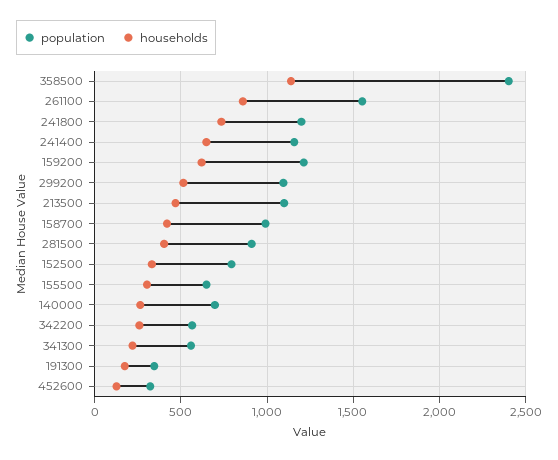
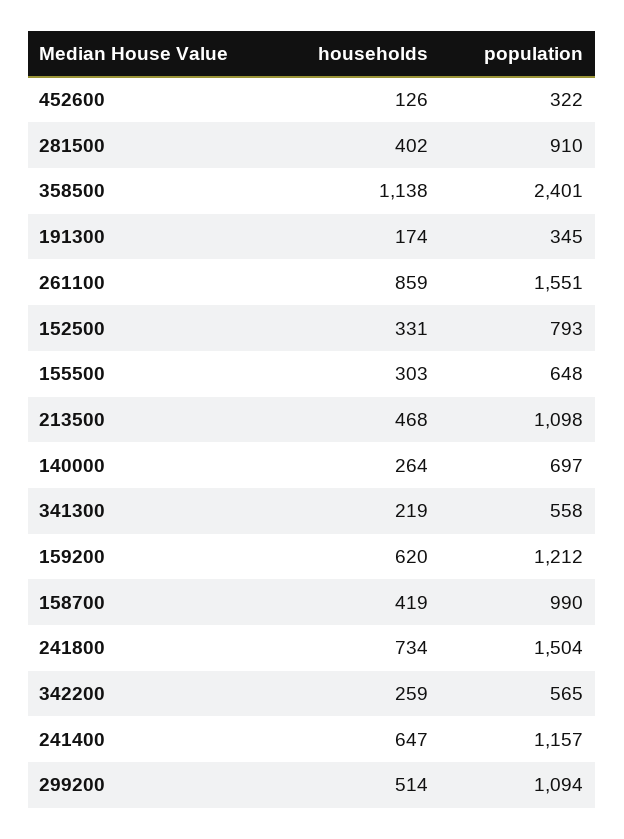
population, 241800: 1200 -> 1504

